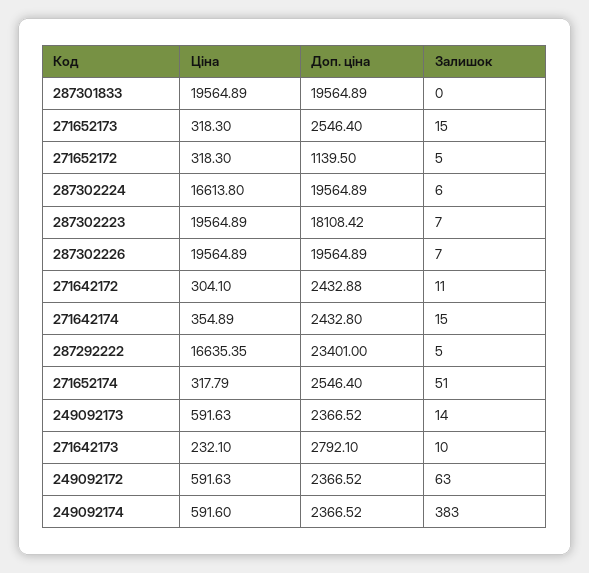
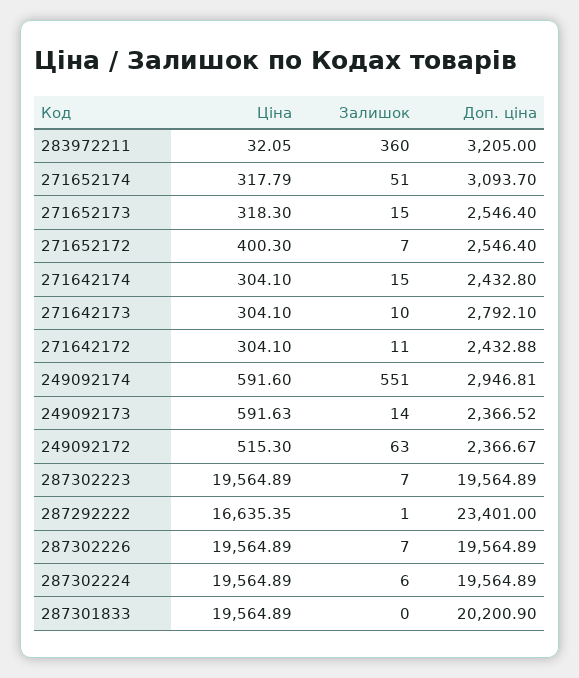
Доп. ціна, 287301833: 19564.89 -> 20200.9
Ціна, 271652172: 318.3 -> 400.3
Доп. ціна, 271652172: 1139.5 -> 2546.4
Залишок, 271652172: 5 -> 7
Ціна, 287302224: 16613.8 -> 19564.89
Доп. ціна, 287302223: 18108.42 -> 19564.89
Ціна, 271642174: 354.89 -> 304.1
Залишок, 287292222: 5 -> 1
Доп. ціна, 271652174: 2546.4 -> 3093.7
Ціна, 271642173: 232.1 -> 304.1
Ціна, 249092172: 591.63 -> 515.3
Доп. ціна, 249092172: 2366.52 -> 2366.67
Доп. ціна, 249092174: 2366.52 -> 2946.81
Залишок, 249092174: 383 -> 551
Ціна, 283972211: none -> 32.05
Залишок, 283972211: none -> 360
Доп. ціна, 283972211: none -> 3205

